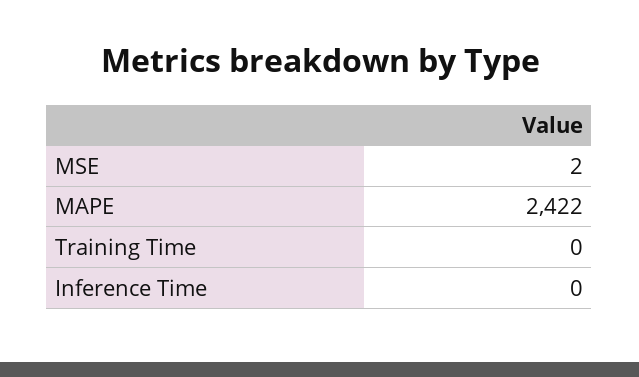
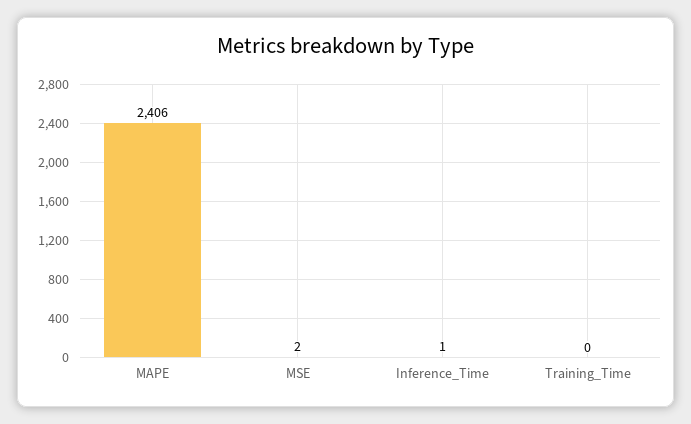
MAPE: 2422 -> 2406
Inference Time: 0 -> 1

